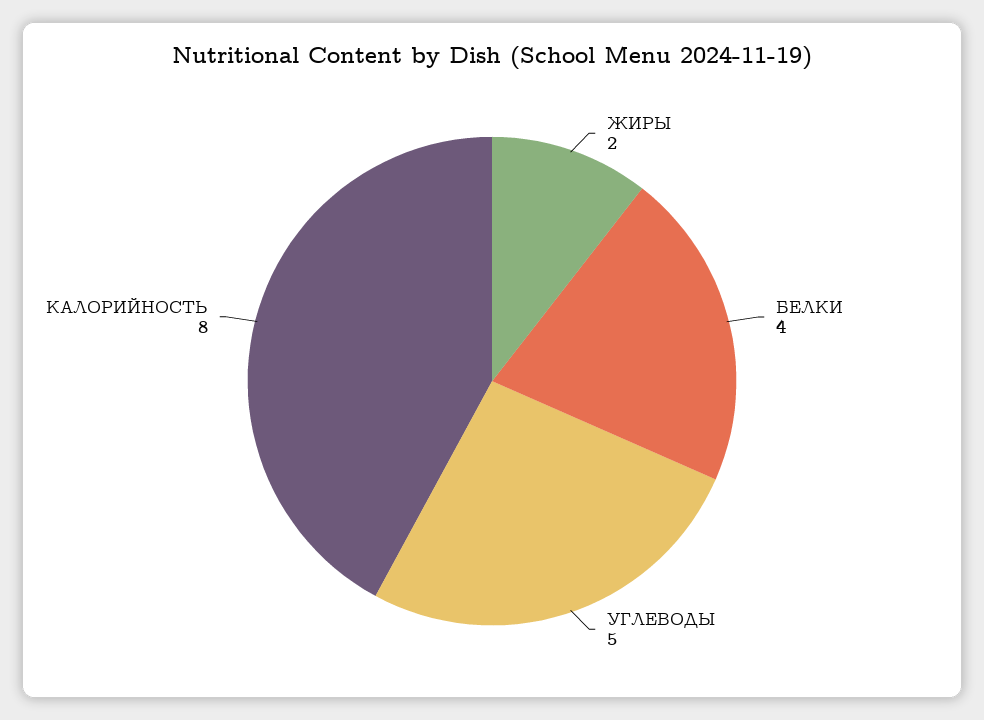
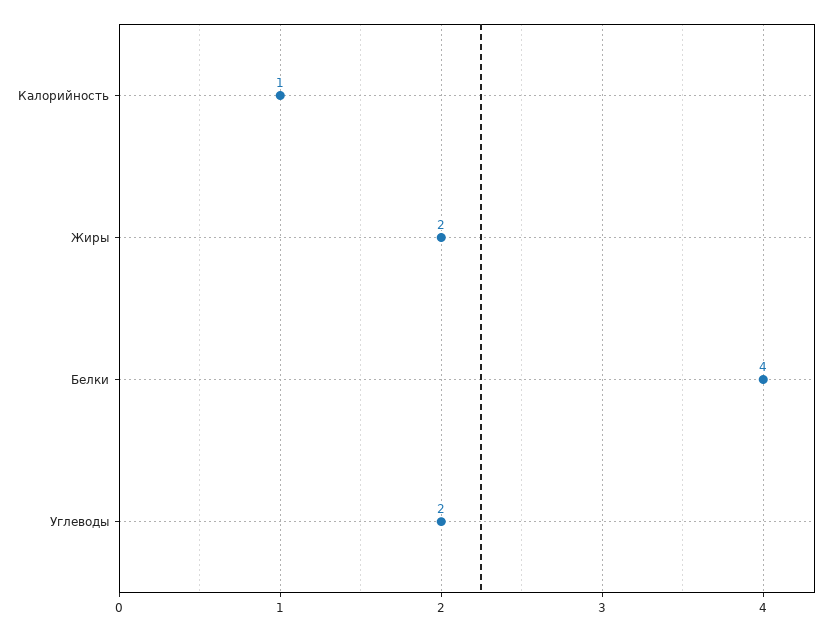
УГЛЕВОДЫ: 5 -> 2
КАЛОРИЙНОСТЬ: 8 -> 1

